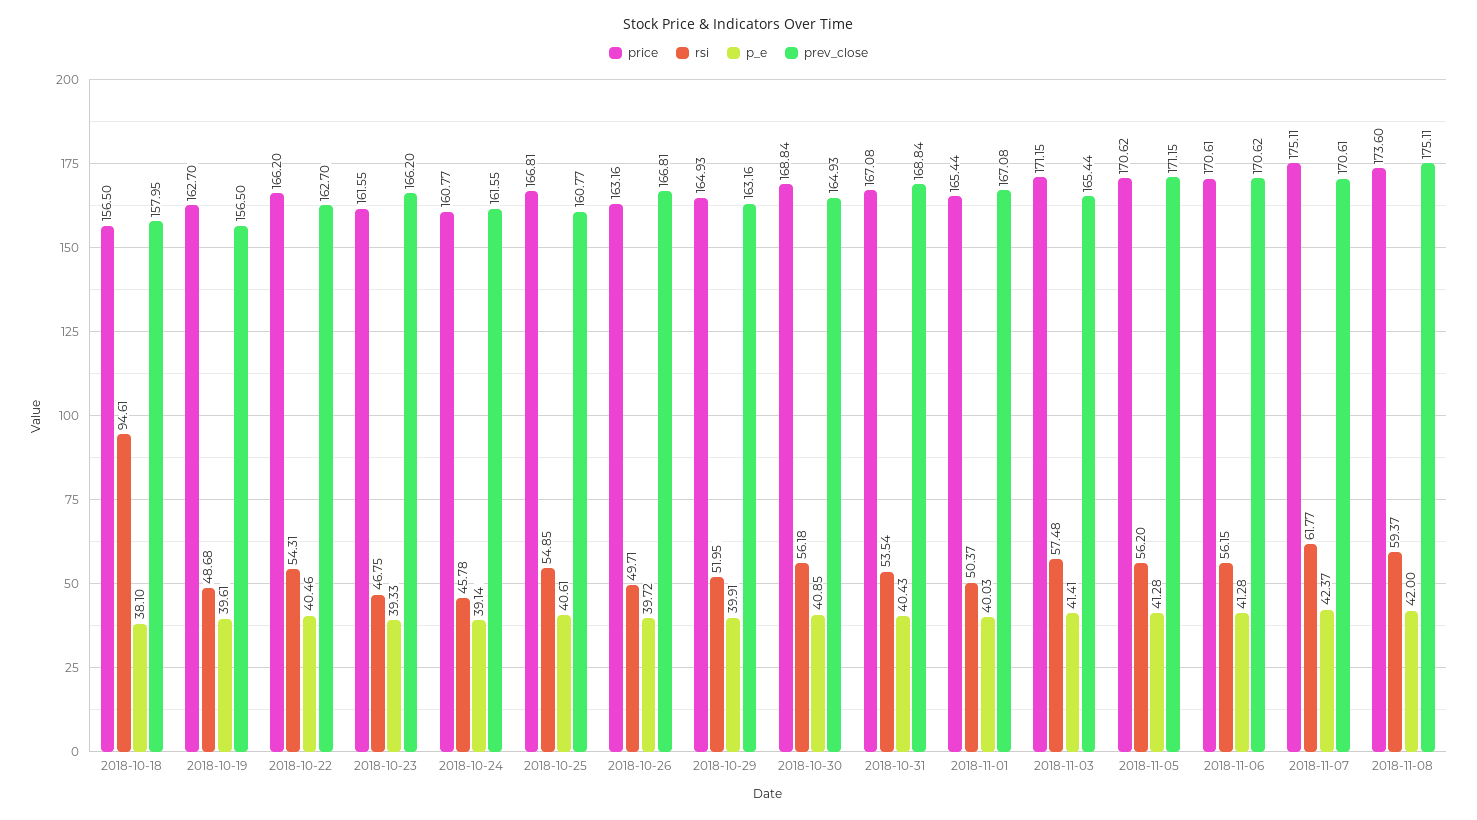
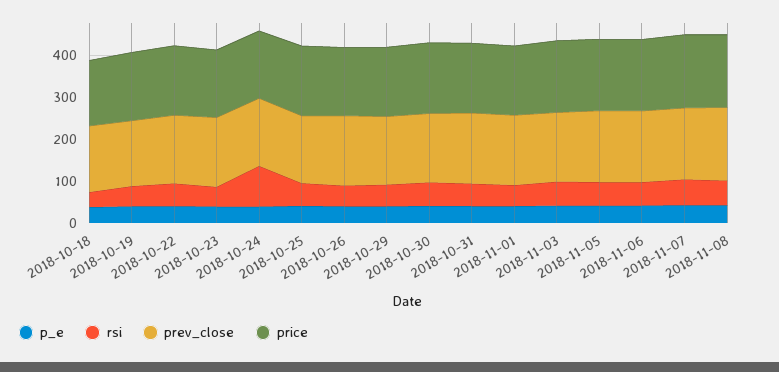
rsi, 2018-10-18: 94.61 -> 40
rsi, 2018-10-24: 45.78 -> 100

